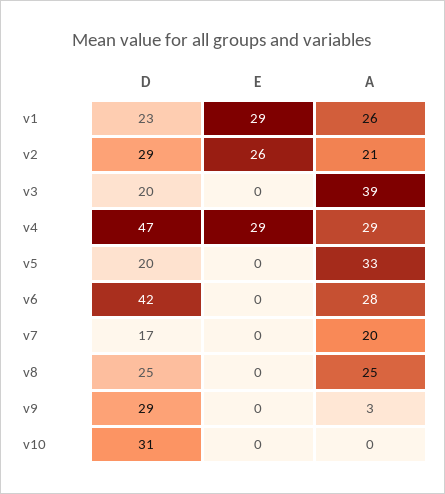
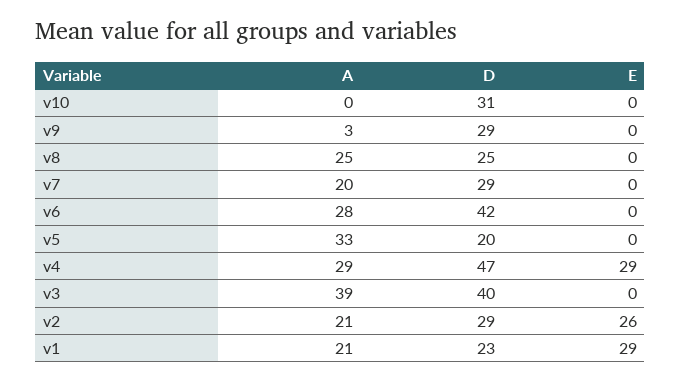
A, v1: 26 -> 21
D, v3: 20 -> 40
D, v7: 17 -> 29

